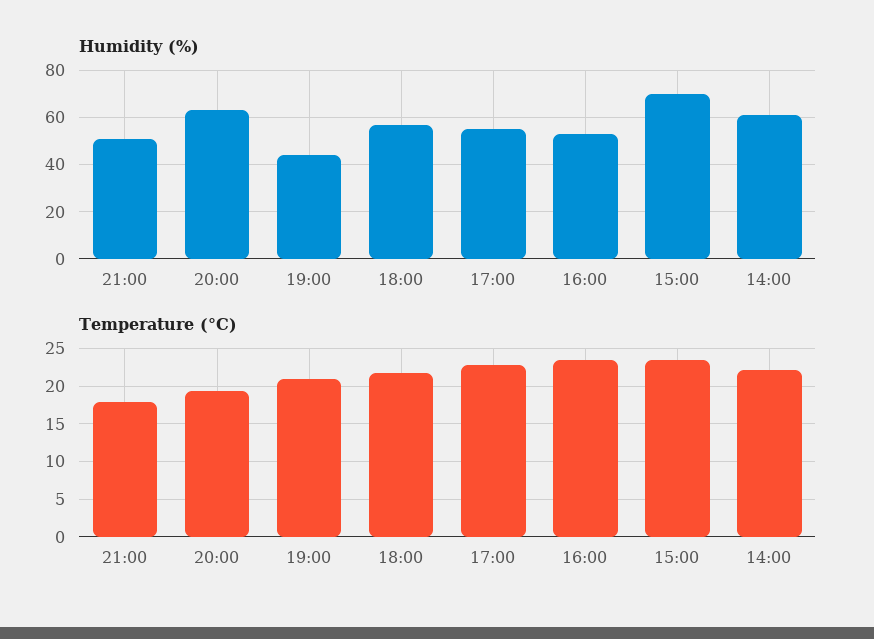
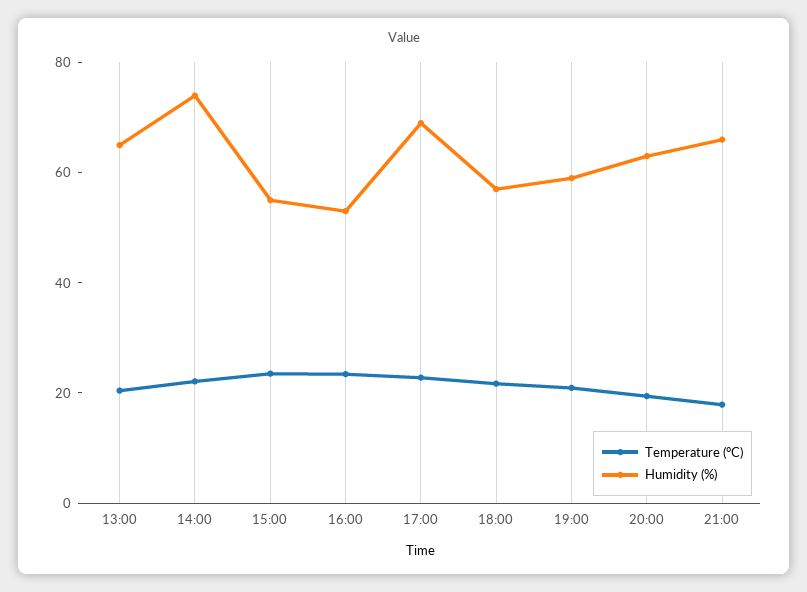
Humidity (%), 21:00: 50 -> 65
Humidity (%), 19:00: 45 -> 60
Humidity (%), 17:00: 55 -> 70
Humidity (%), 15:00: 70 -> 55
Humidity (%), 14:00: 60 -> 75
Temperature (°C), 13:00: none -> 20
Humidity (%), 13:00: none -> 65

